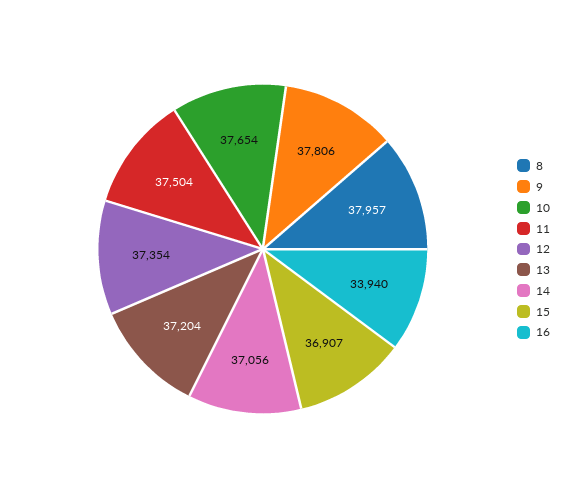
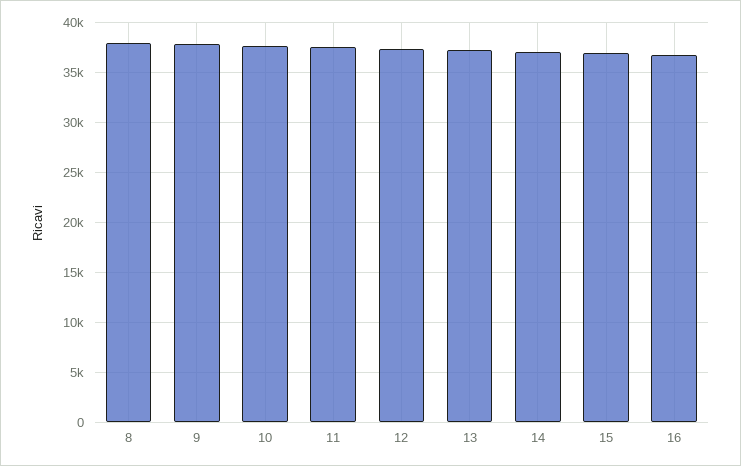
16: 33940 -> 37000

